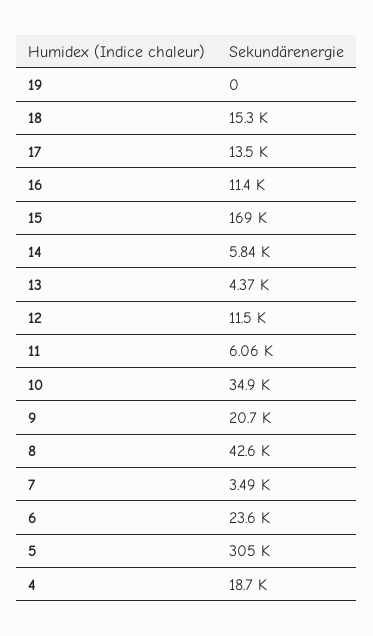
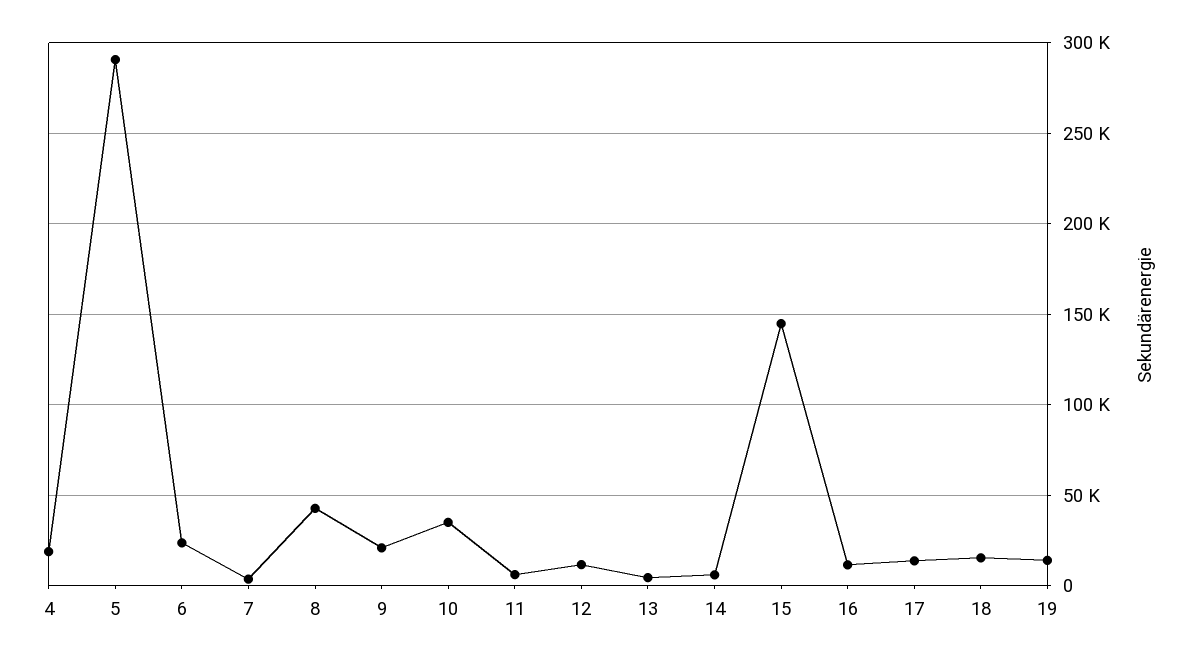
19: 0 -> 15000
15: 169000 -> 145000
5: 305000 -> 290000

